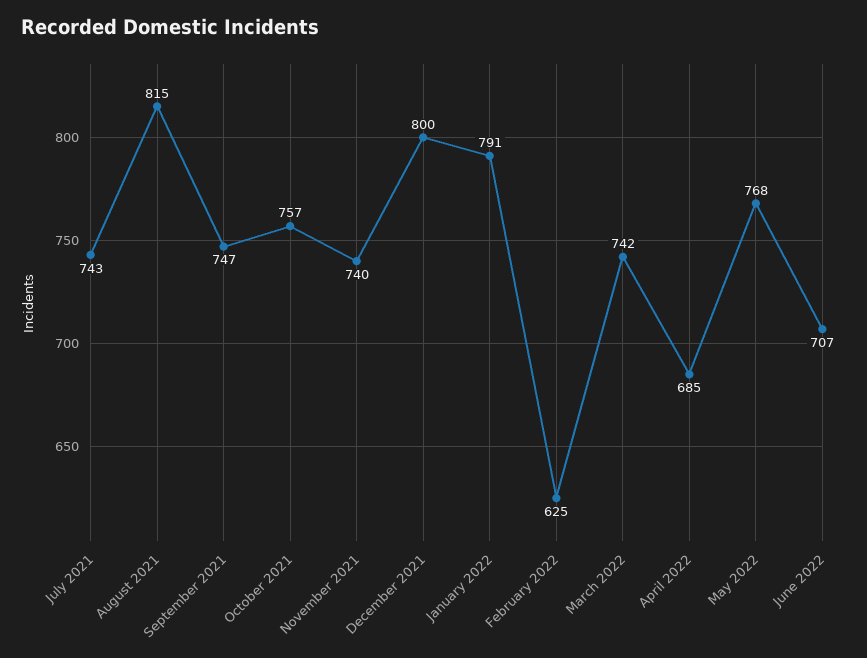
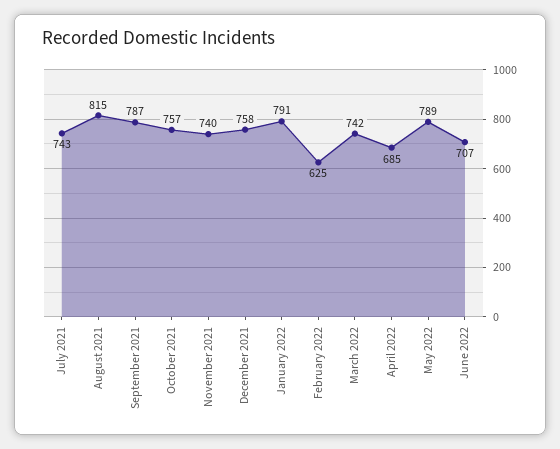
September 2021: 747 -> 787
December 2021: 800 -> 758
May 2022: 768 -> 789

